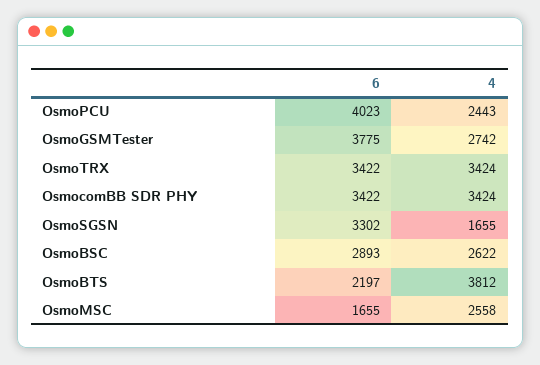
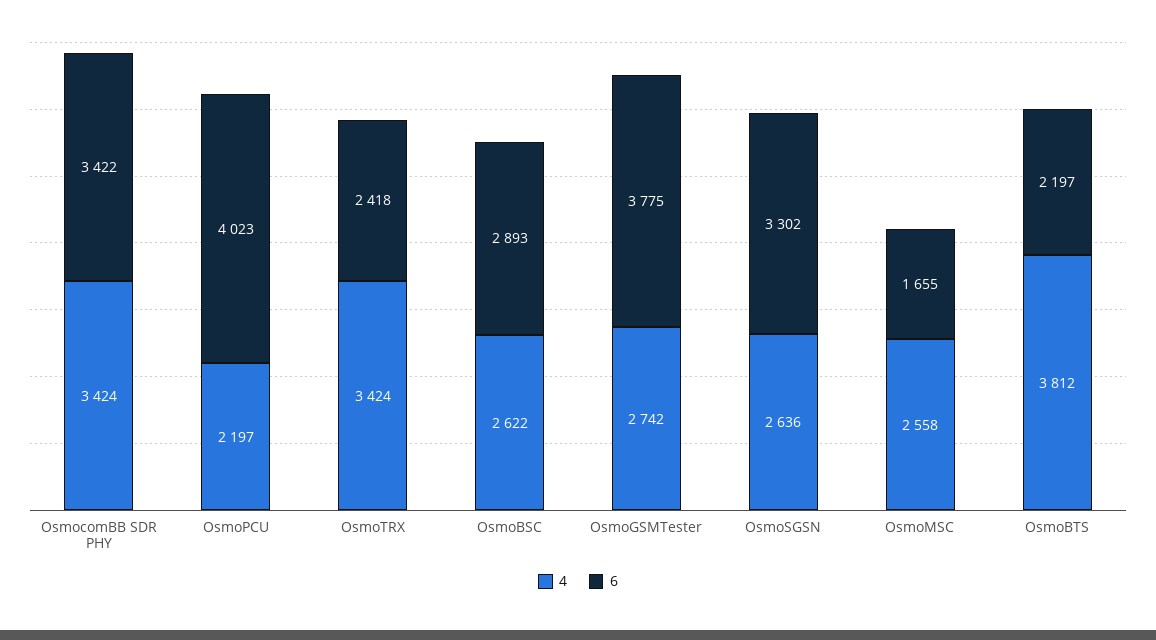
4, OsmoPCU: 2443 -> 2197
6, OsmoTRX: 3422 -> 2418
4, OsmoSGSN: 1655 -> 2636

